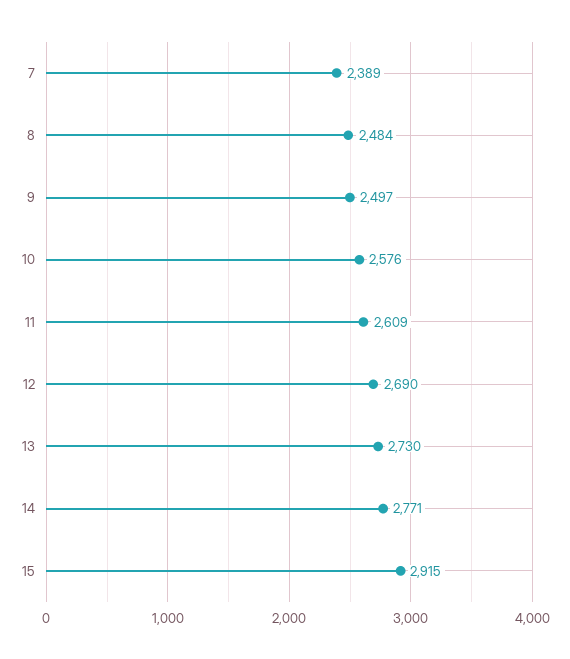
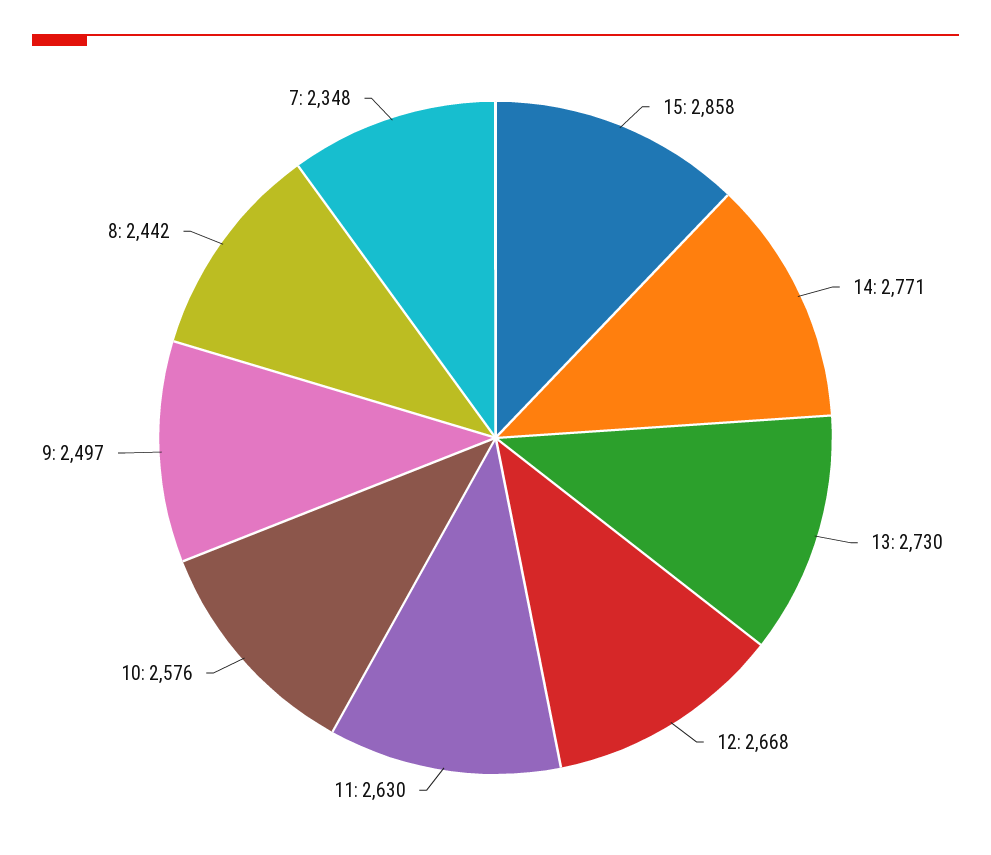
7: 2389 -> 2348
8: 2484 -> 2442
11: 2609 -> 2630
12: 2690 -> 2668
15: 2915 -> 2858

